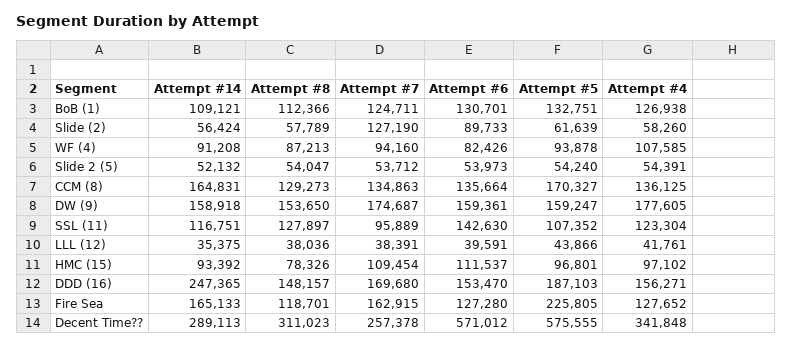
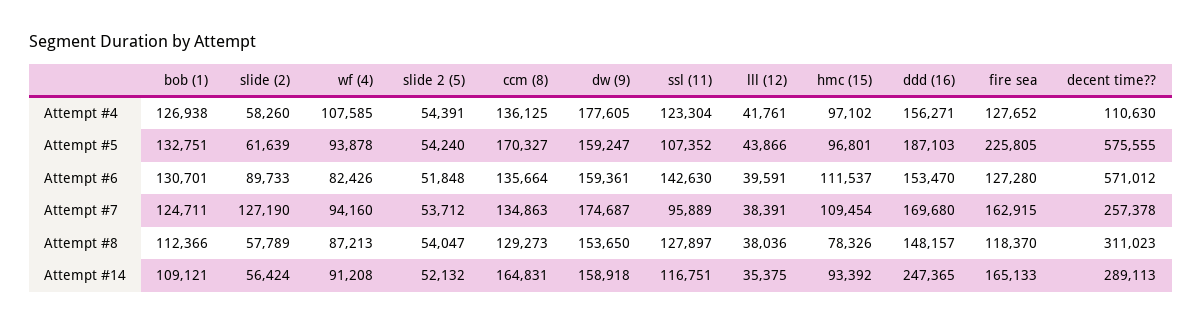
Attempt #6, Slide 2 (5): 53973 -> 51848
Attempt #8, Fire Sea: 118701 -> 118370
Attempt #4, Decent Time??: 341848 -> 110630

